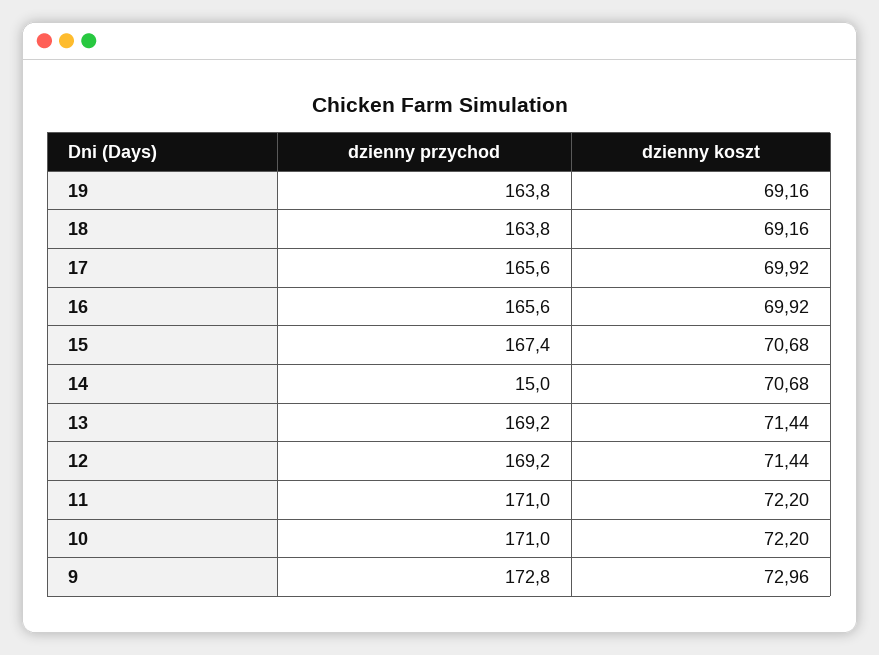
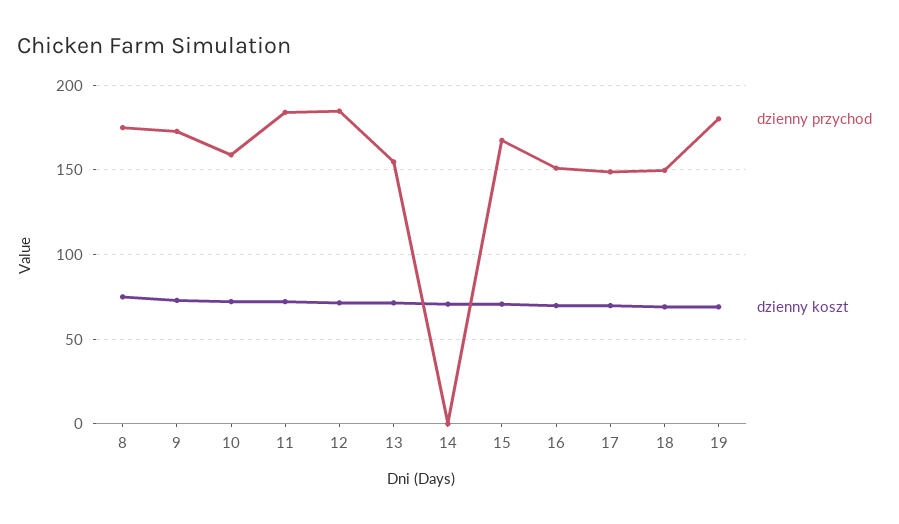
dzienny przychod, 19: 163.8 -> 180
dzienny przychod, 18: 163.8 -> 150
dzienny przychod, 17: 165.6 -> 150
dzienny przychod, 16: 165.6 -> 150
dzienny przychod, 14: 15 -> 0
dzienny przychod, 13: 169.2 -> 155
dzienny przychod, 12: 169.2 -> 185
dzienny przychod, 11: 171 -> 185
dzienny przychod, 10: 171 -> 160
dzienny przychod, 8: none -> 175
dzienny koszt, 8: none -> 75

